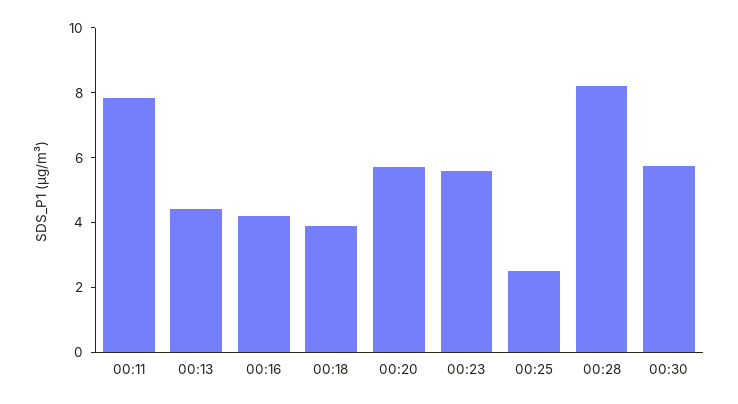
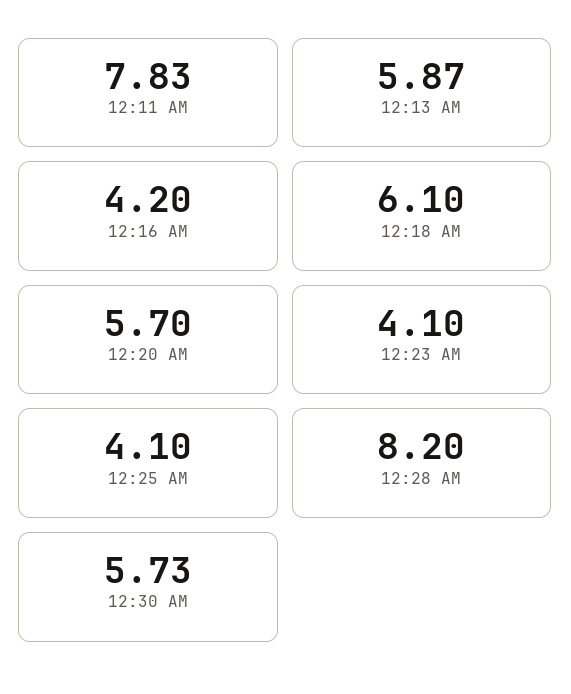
00:13: 4.5 -> 5.87
00:18: 4 -> 6.1
00:23: 5.5 -> 4.1
00:25: 2.5 -> 4.1

